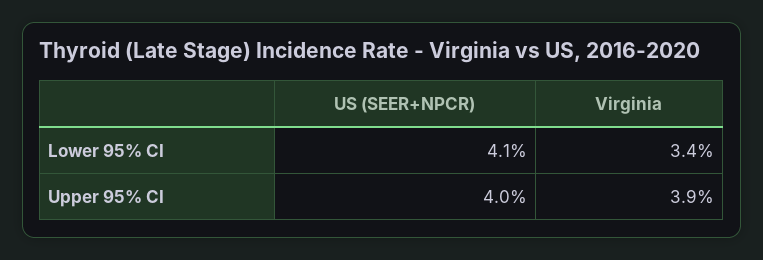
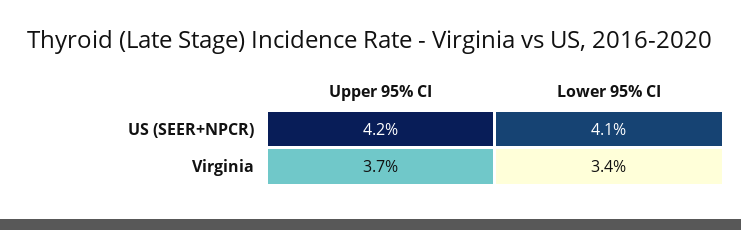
US (SEER+NPCR), Upper 95% CI: 4 -> 4.2
Virginia, Upper 95% CI: 3.9 -> 3.7

